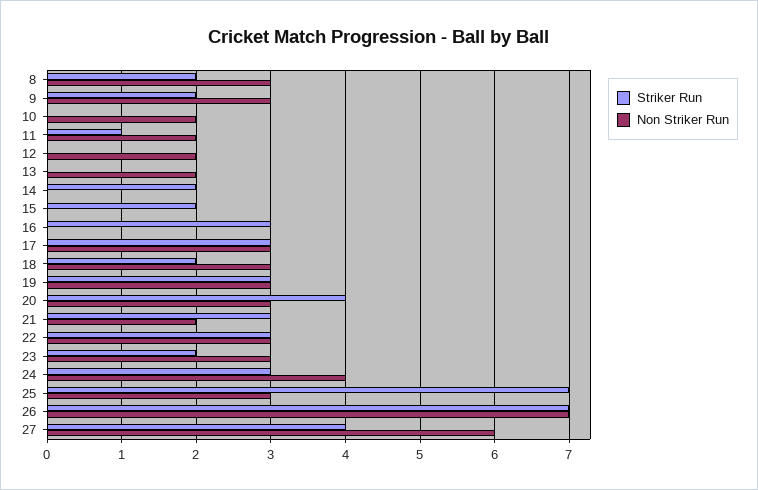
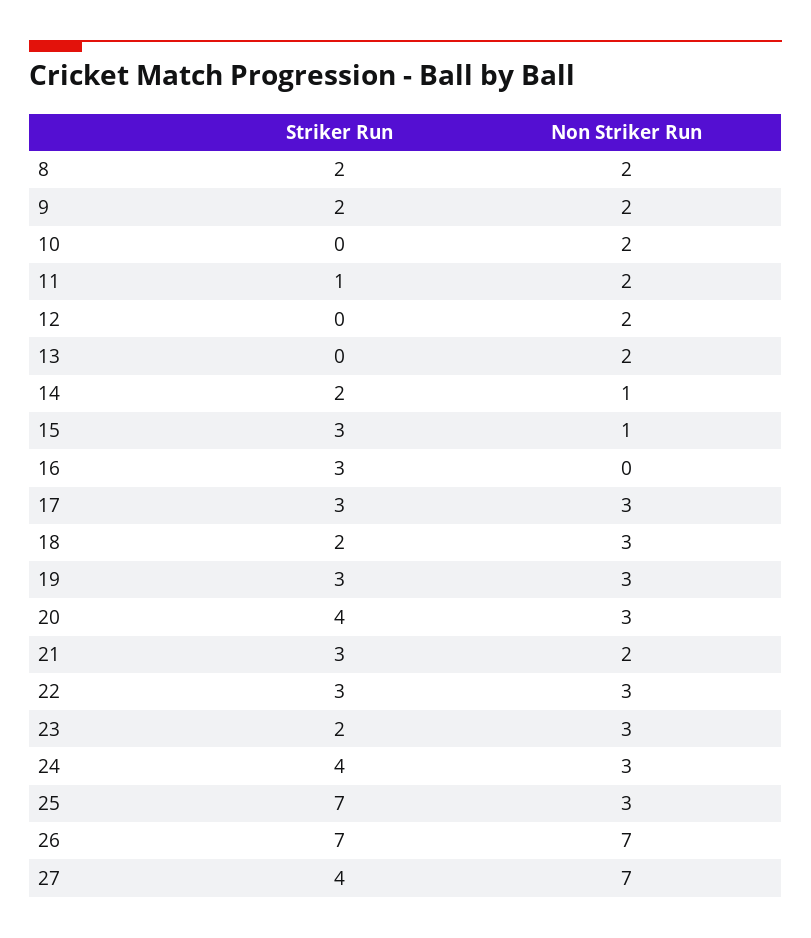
Non Striker Run, 8: 3 -> 2
Non Striker Run, 9: 3 -> 2
Non Striker Run, 14: 0 -> 1
Striker Run, 15: 2 -> 3
Non Striker Run, 15: 0 -> 1
Striker Run, 24: 3 -> 4
Non Striker Run, 24: 4 -> 3
Non Striker Run, 27: 6 -> 7

